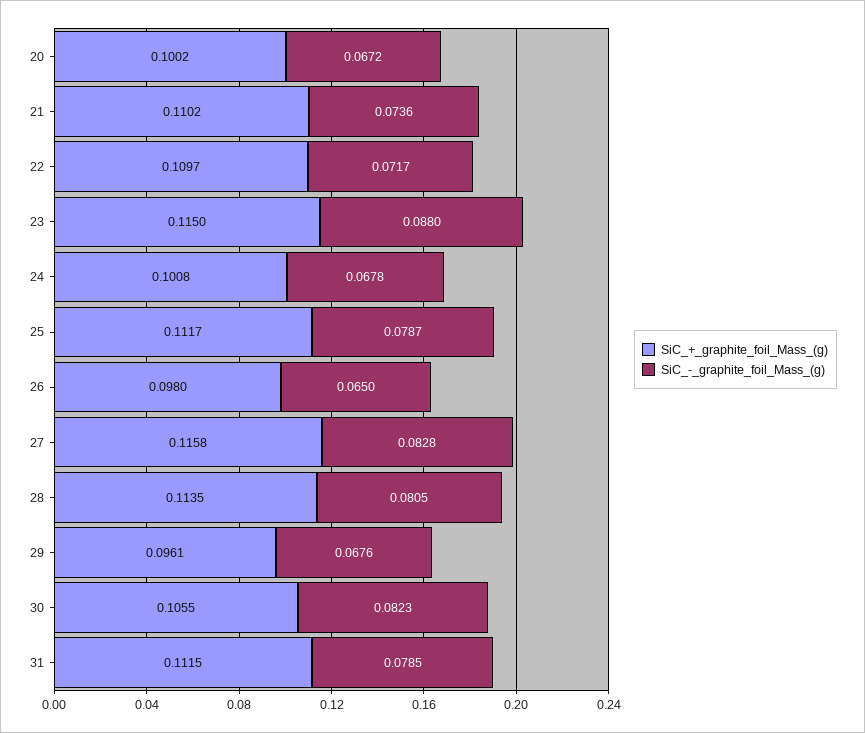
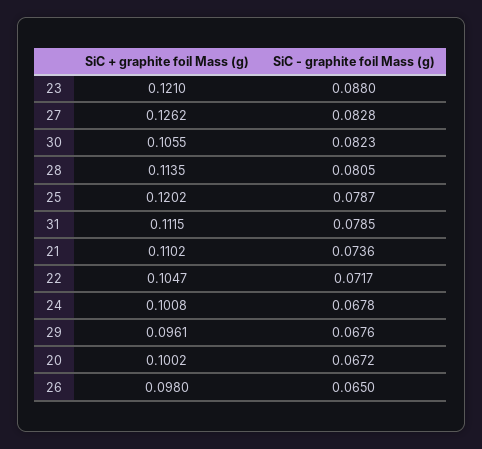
SiC_+_graphite_foil_Mass_(g), 22: 0.1097 -> 0.1047
SiC_+_graphite_foil_Mass_(g), 23: 0.115 -> 0.121
SiC_+_graphite_foil_Mass_(g), 25: 0.1117 -> 0.1202
SiC_+_graphite_foil_Mass_(g), 27: 0.1158 -> 0.1262

